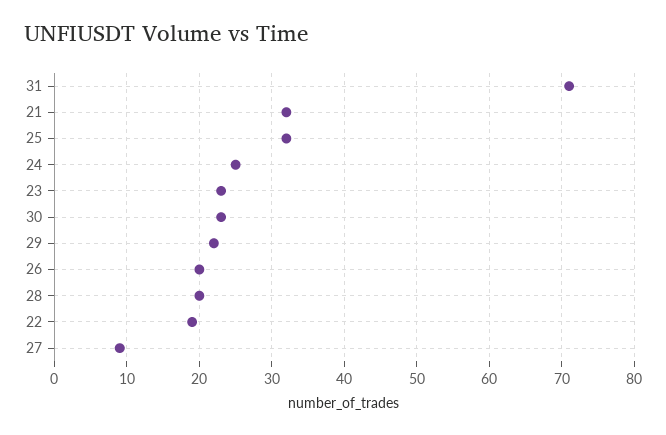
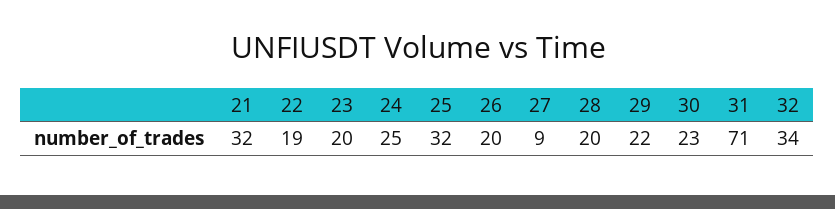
23: 23 -> 20
32: none -> 34

